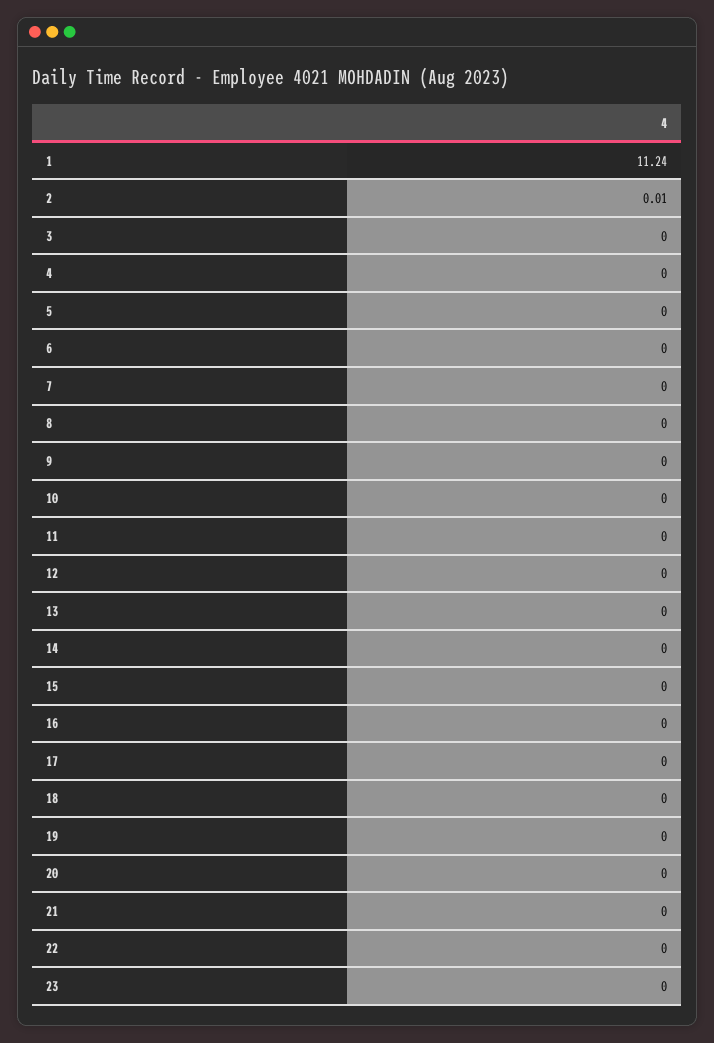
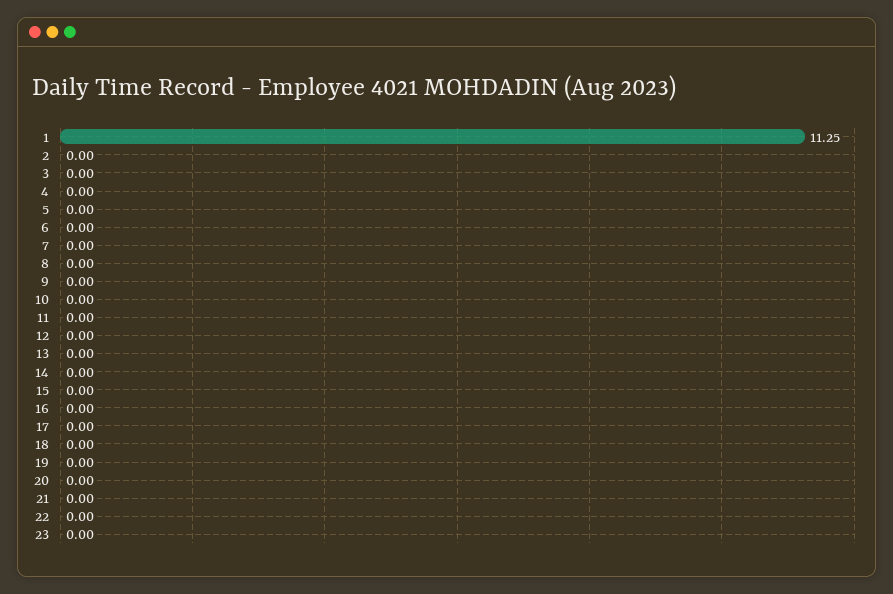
1: 11.24 -> 11.25
2: 0.01 -> 0

